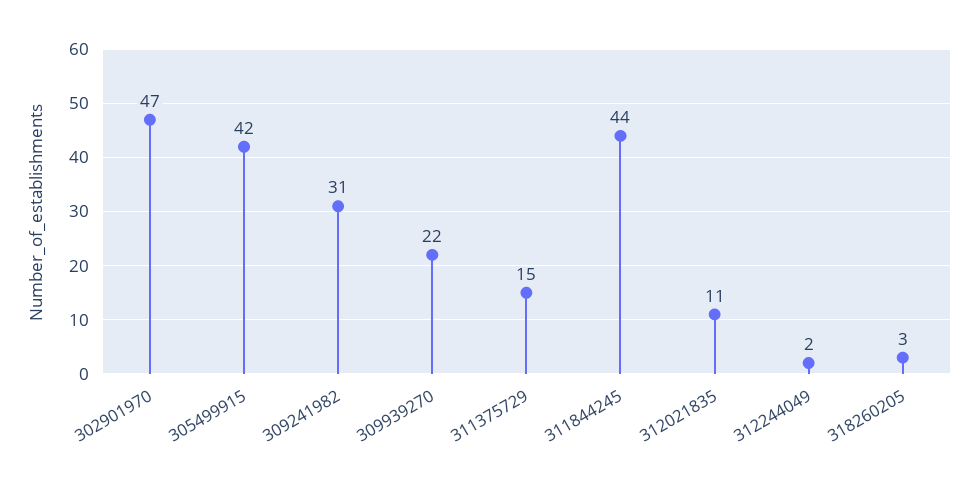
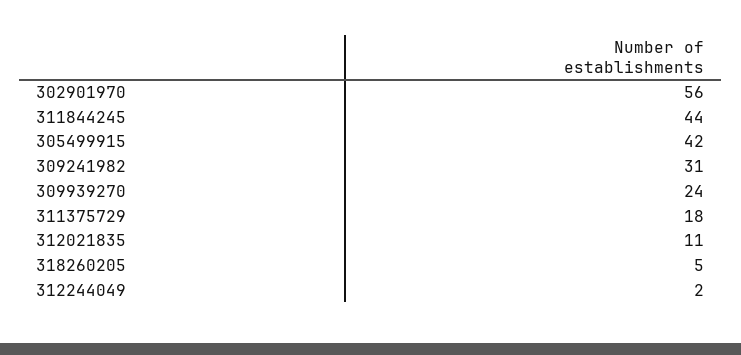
302901970: 47 -> 56
309939270: 22 -> 24
311375729: 15 -> 18
318260205: 3 -> 5

